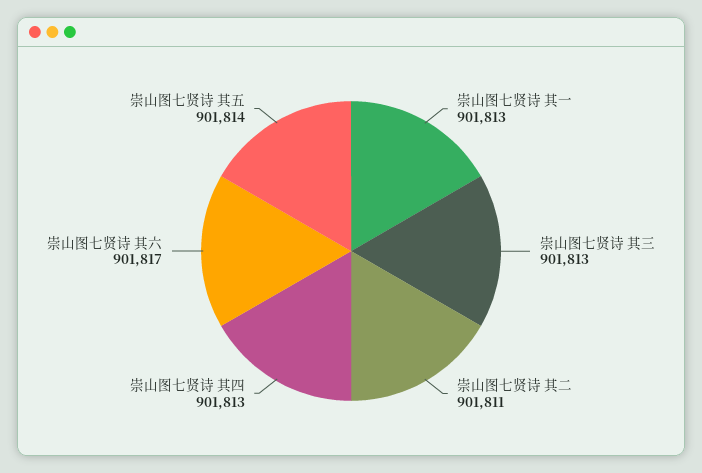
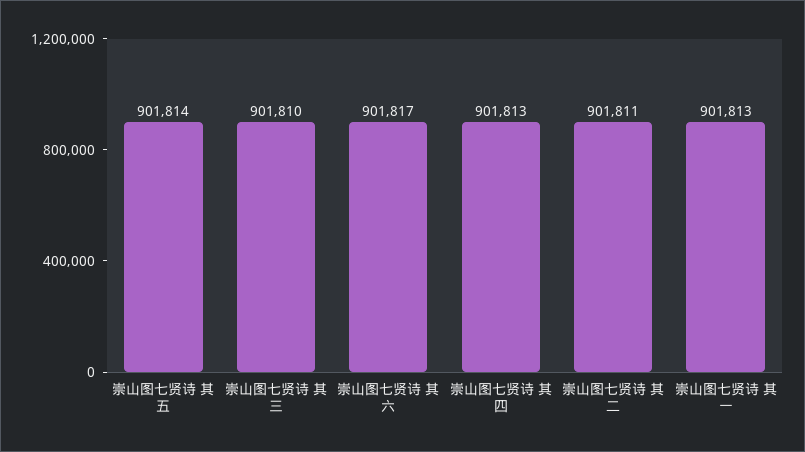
崇山图七贤诗 其三: 901813 -> 901810

